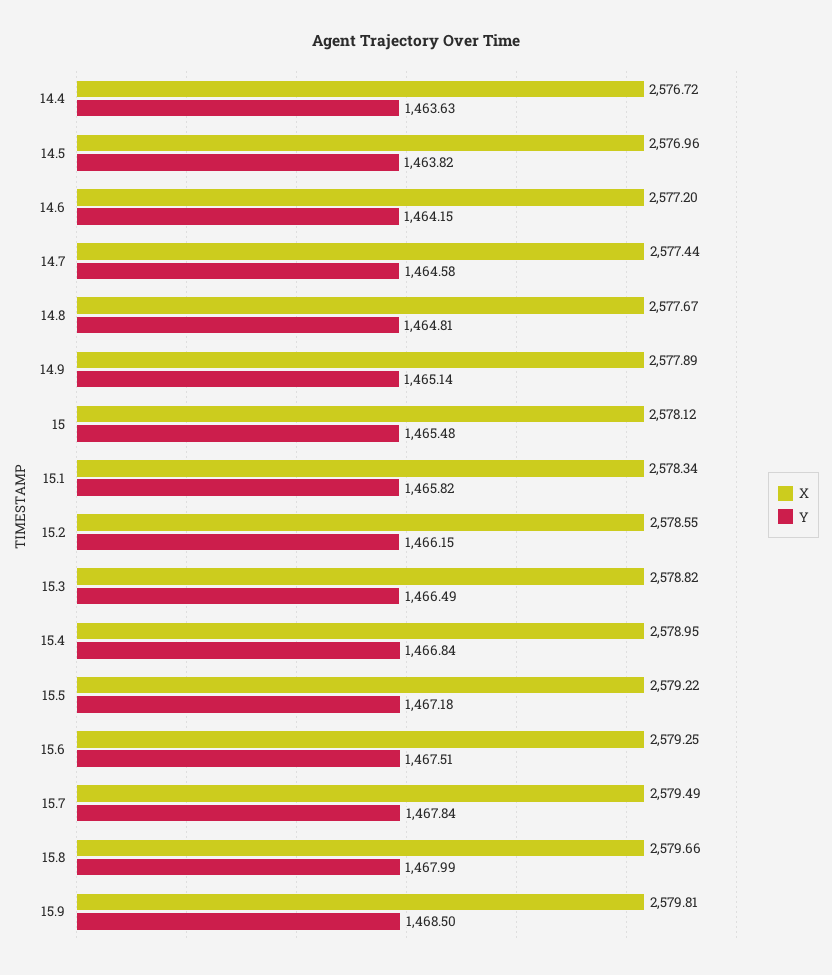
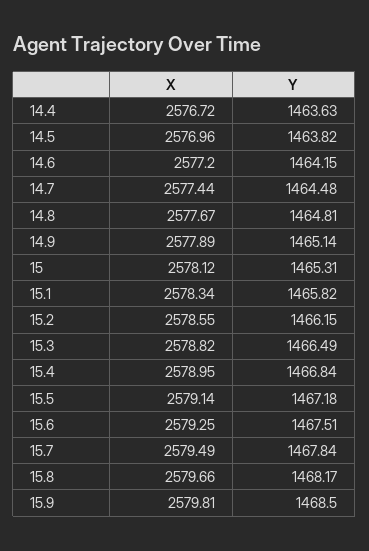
Y, 14.7: 1464.58 -> 1464.48
Y, 15: 1465.48 -> 1465.31
X, 15.5: 2579.22 -> 2579.14
Y, 15.8: 1467.99 -> 1468.17

